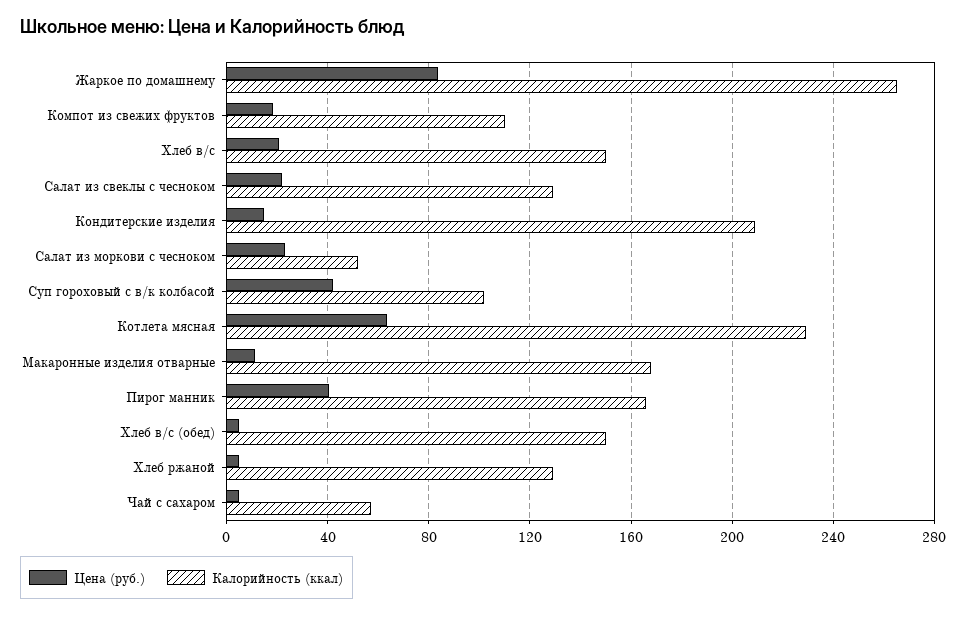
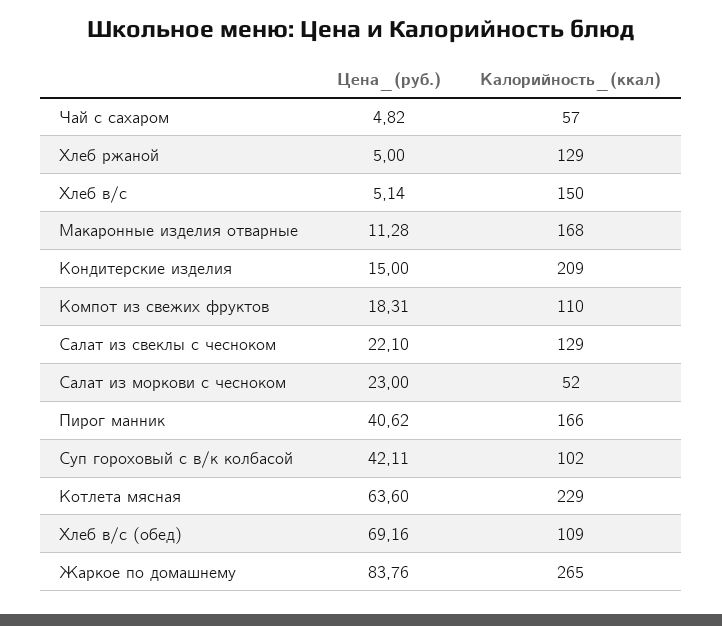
Цена (руб.), Хлеб в/с: 20 -> 5.14
Цена (руб.), Хлеб в/с (обед): 5 -> 69.16
Калорийность (ккал), Хлеб в/с (обед): 150 -> 109

